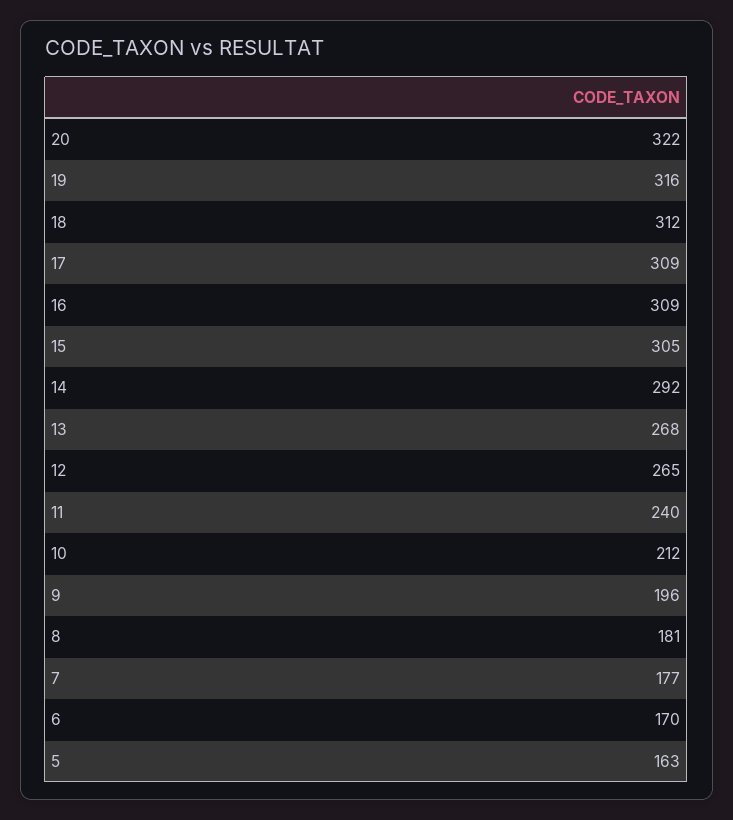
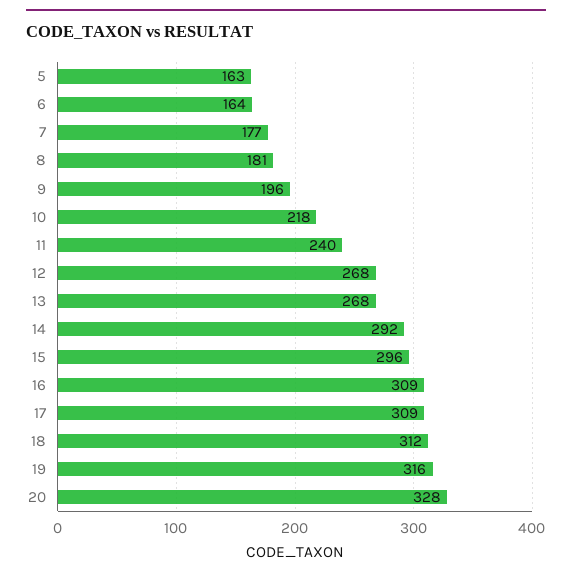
20: 322 -> 328
15: 305 -> 296
12: 265 -> 268
10: 212 -> 218
6: 170 -> 164

